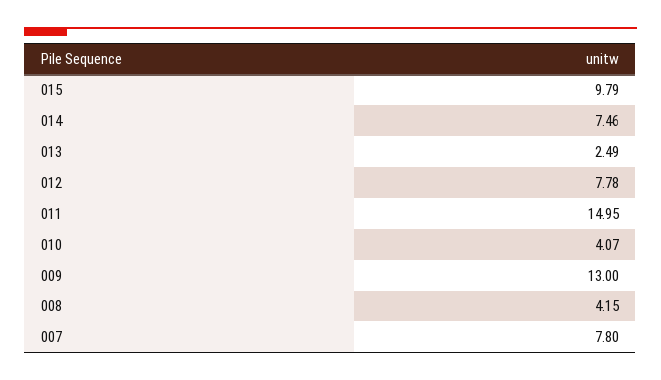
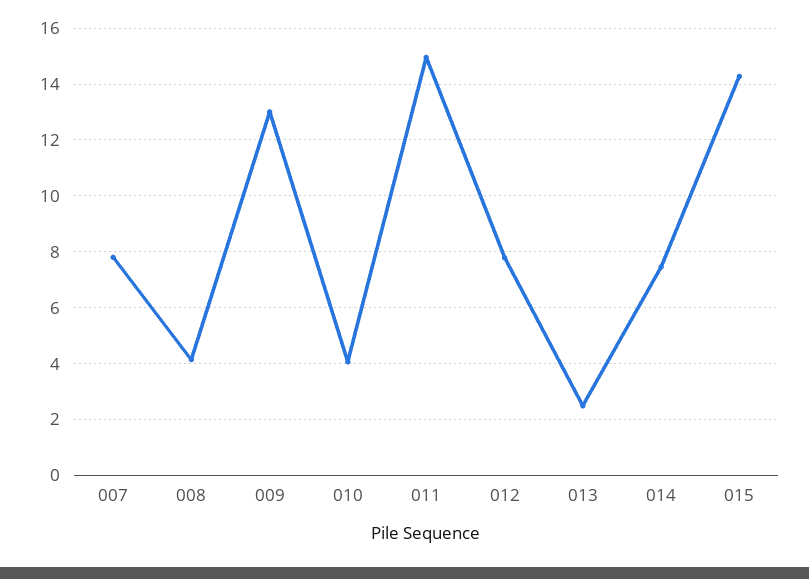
015: 9.79 -> 14.25

